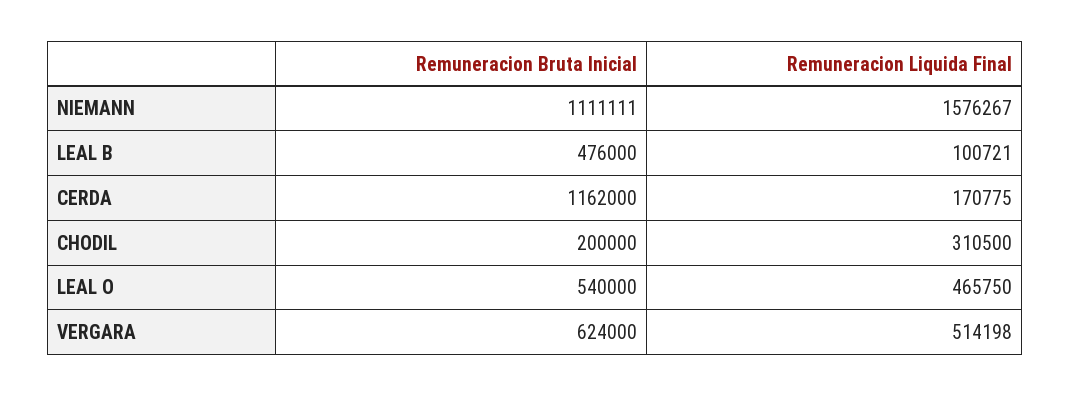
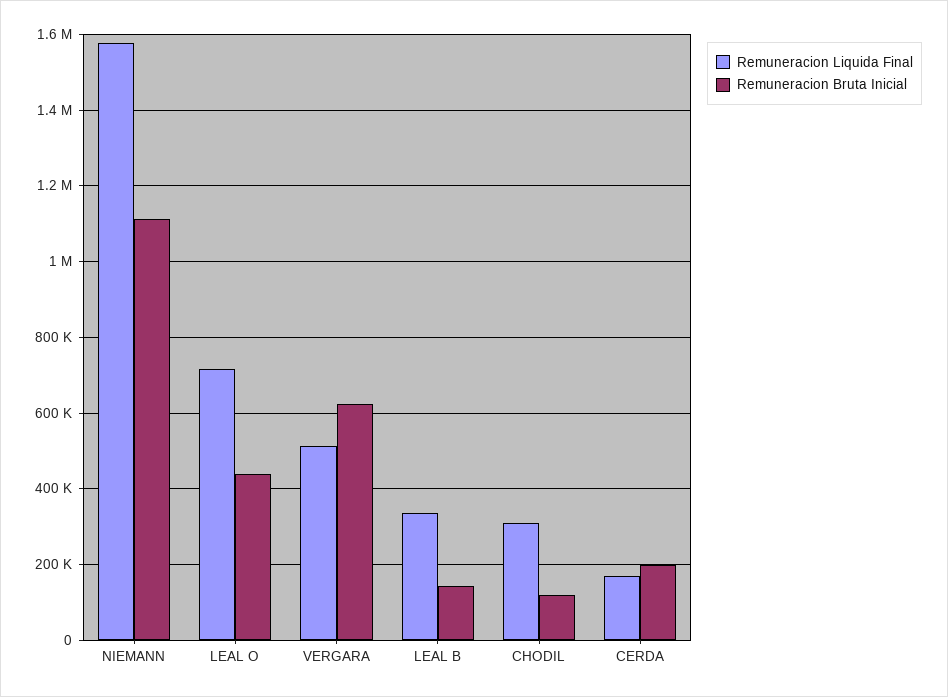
Remuneracion Bruta Inicial, LEAL B: 476000 -> 140000
Remuneracion Liquida Final, LEAL B: 100721 -> 340000
Remuneracion Bruta Inicial, CERDA: 1162000 -> 200000
Remuneracion Bruta Inicial, CHODIL: 200000 -> 120000
Remuneracion Bruta Inicial, LEAL O: 540000 -> 440000
Remuneracion Liquida Final, LEAL O: 465750 -> 720000

